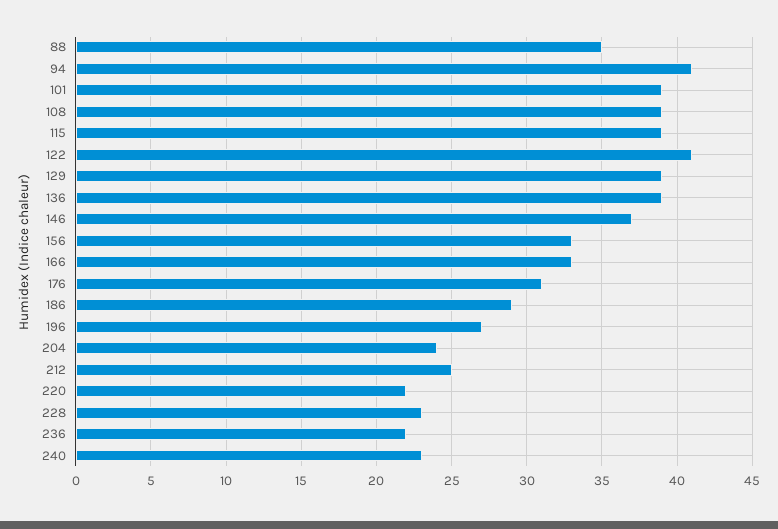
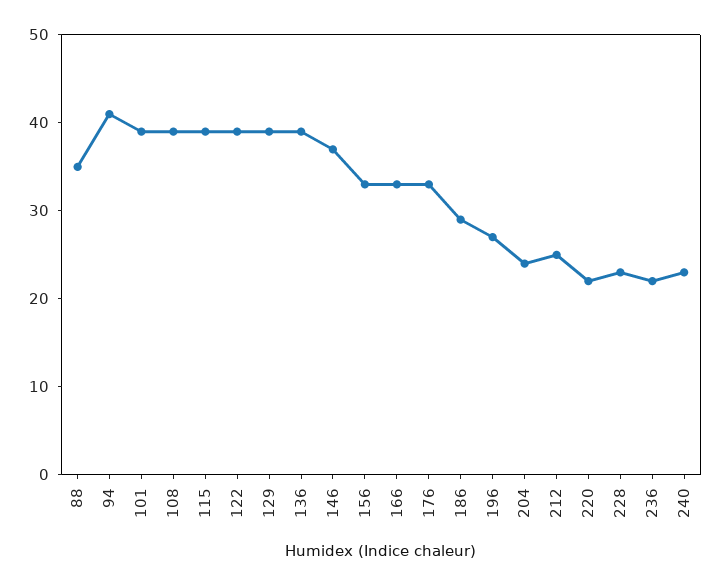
122: 41 -> 39
176: 31 -> 33

